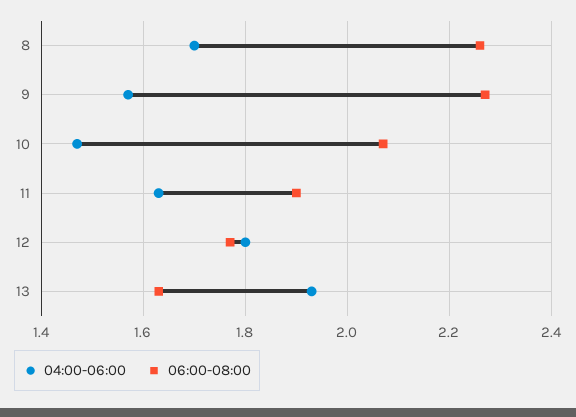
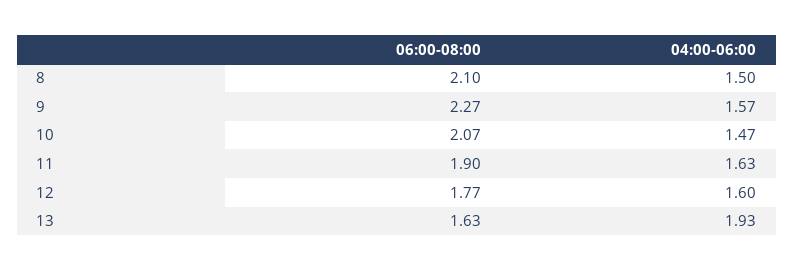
04:00-06:00, 8: 1.7 -> 1.5
06:00-08:00, 8: 2.25 -> 2.1
04:00-06:00, 12: 1.8 -> 1.6

